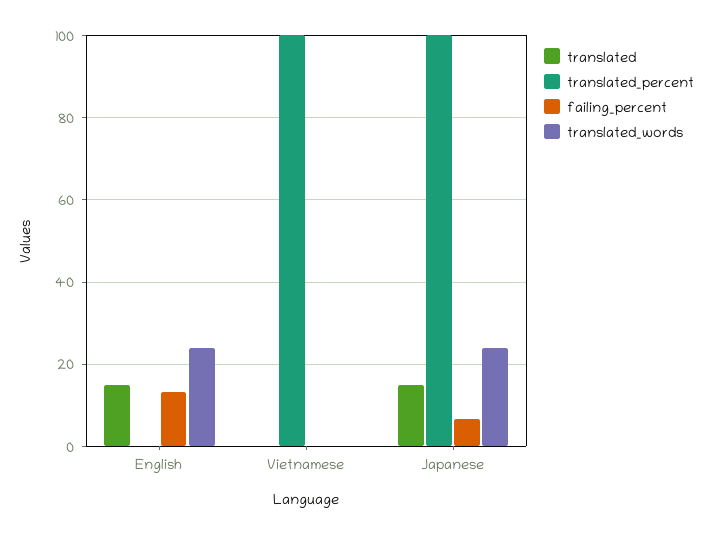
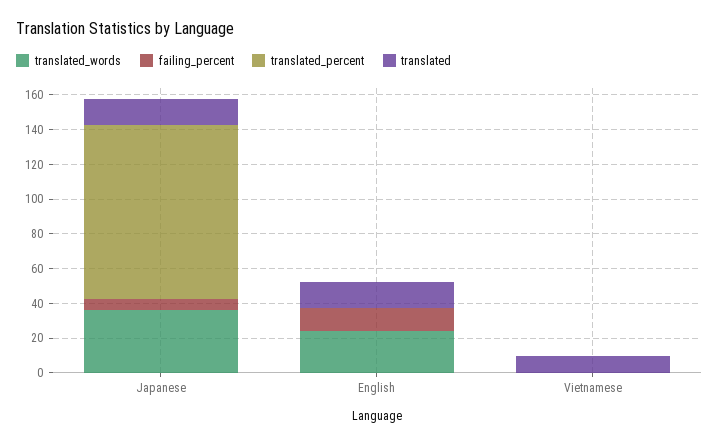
translated, Vietnamese: 0 -> 10
translated_percent, Vietnamese: 100 -> 0
translated_words, Japanese: 24 -> 35

